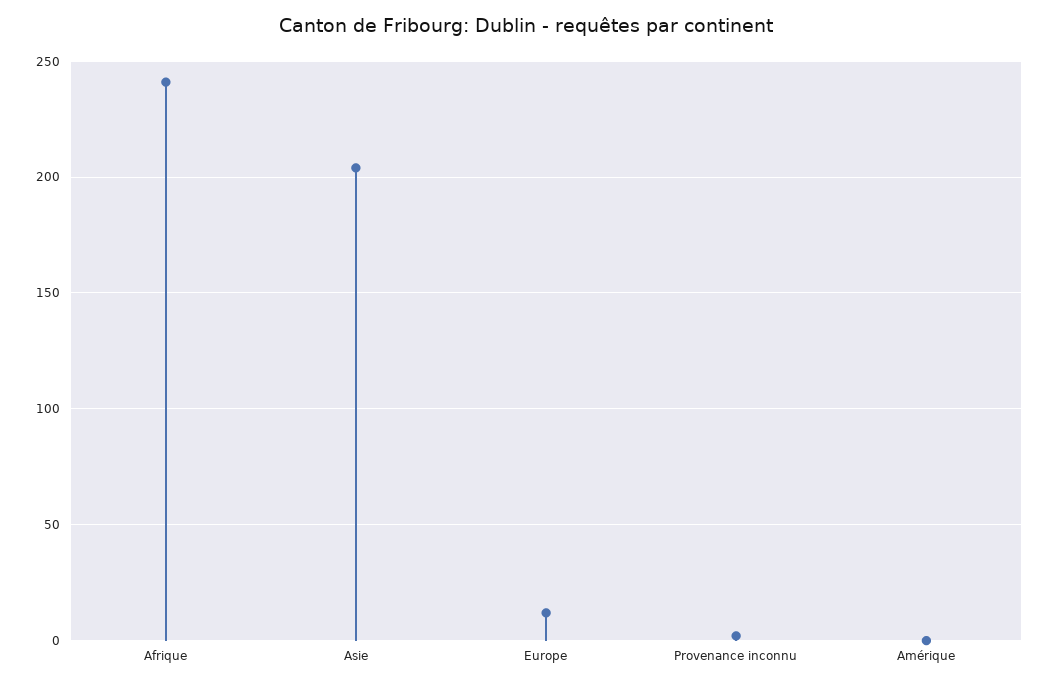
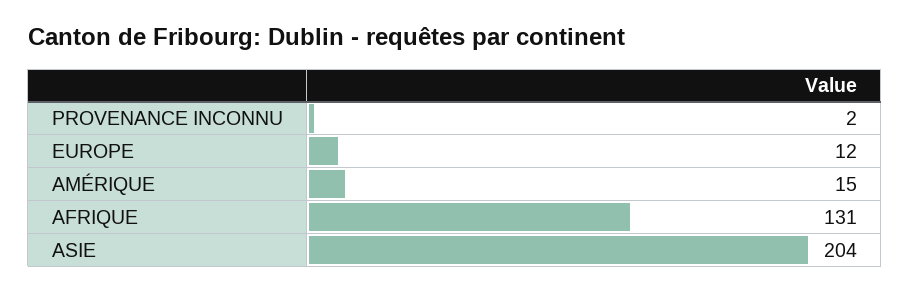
Afrique: 240 -> 131
Amérique: 0 -> 15

